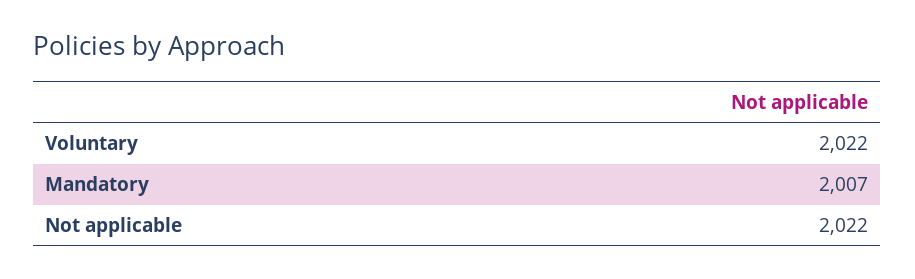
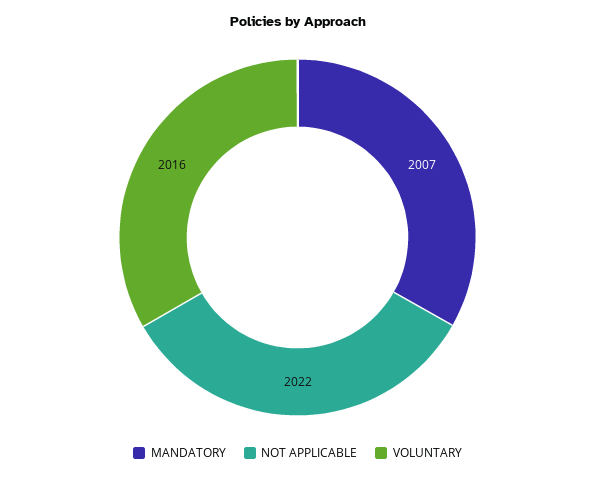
Voluntary: 2022 -> 2016

